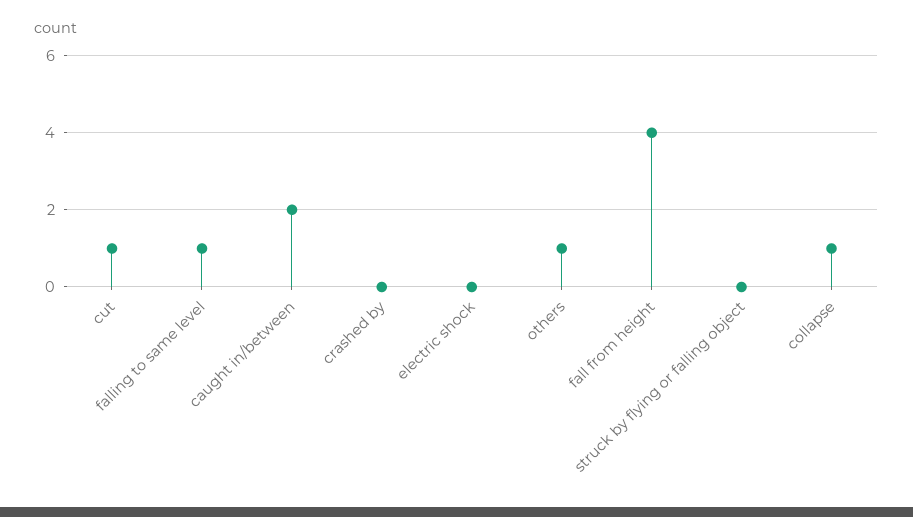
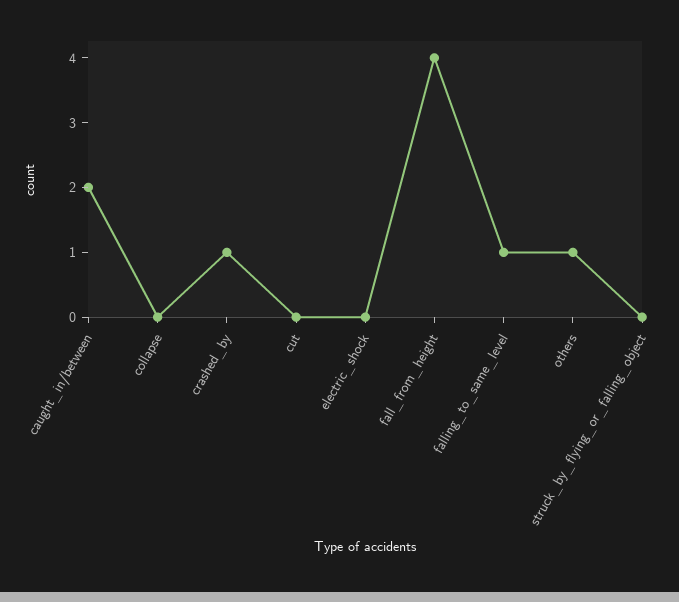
cut: 1 -> 0
crashed by: 0 -> 1
collapse: 1 -> 0

